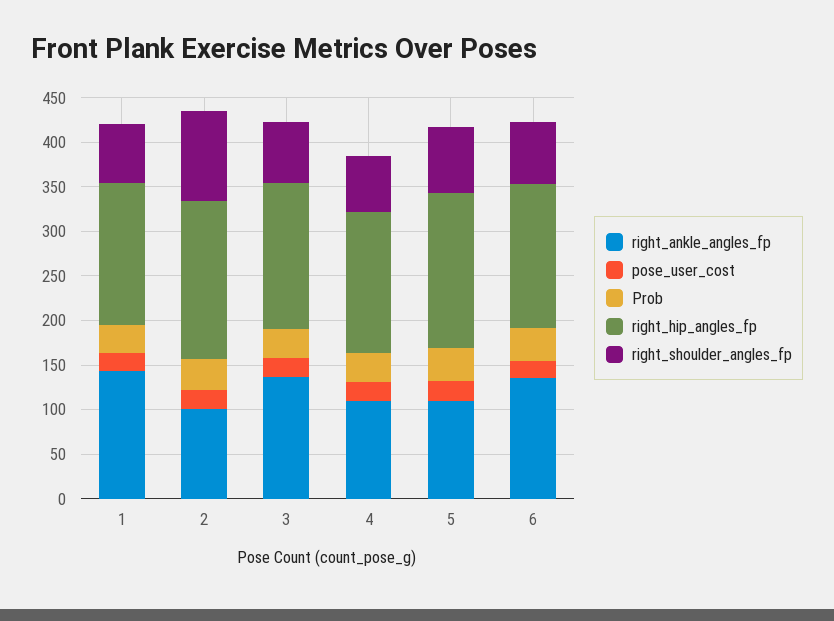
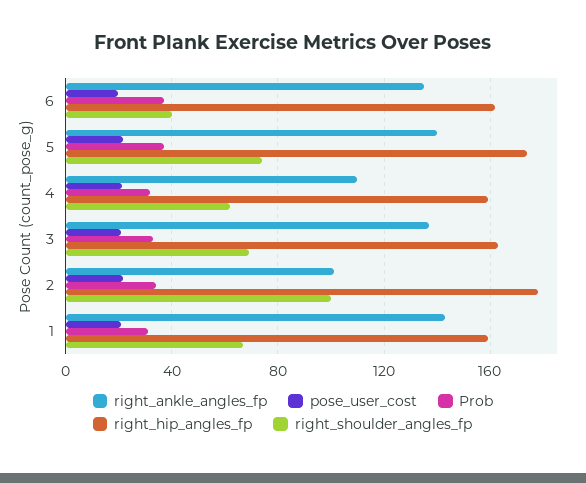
right_ankle_angles_fp, 5: 110 -> 140
right_shoulder_angles_fp, 6: 70 -> 40

